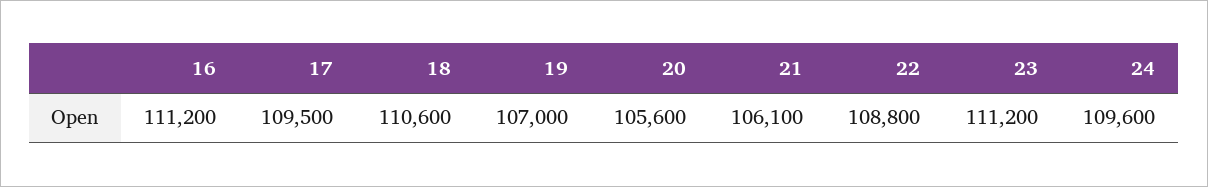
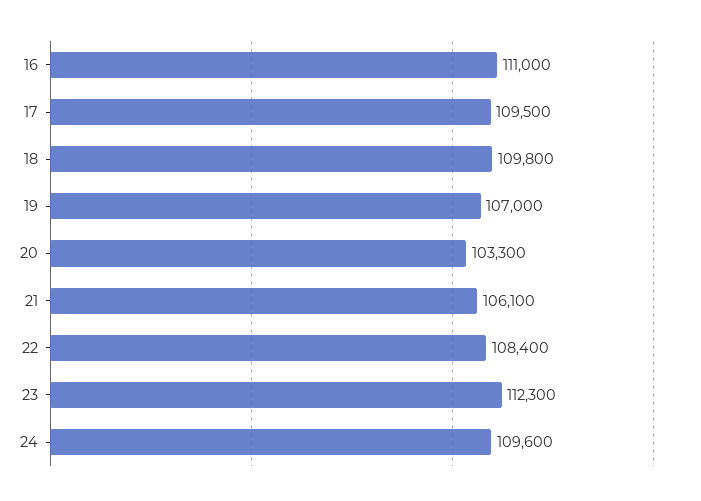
16: 111200 -> 111000
18: 110600 -> 109800
20: 105600 -> 103300
22: 108800 -> 108400
23: 111200 -> 112300

